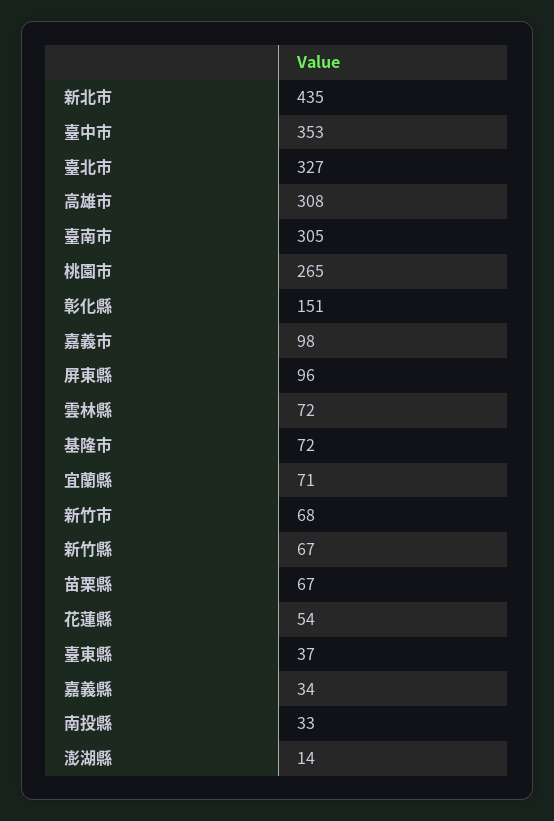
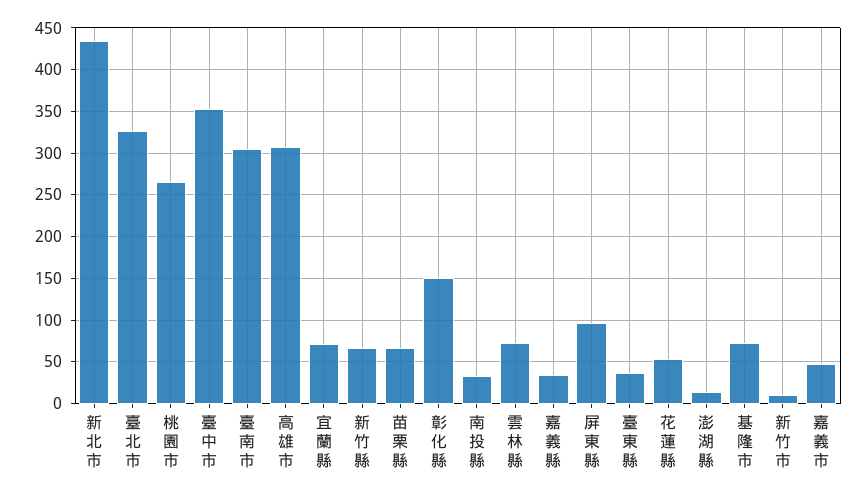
嘉義市: 98 -> 50
新竹市: 68 -> 10

